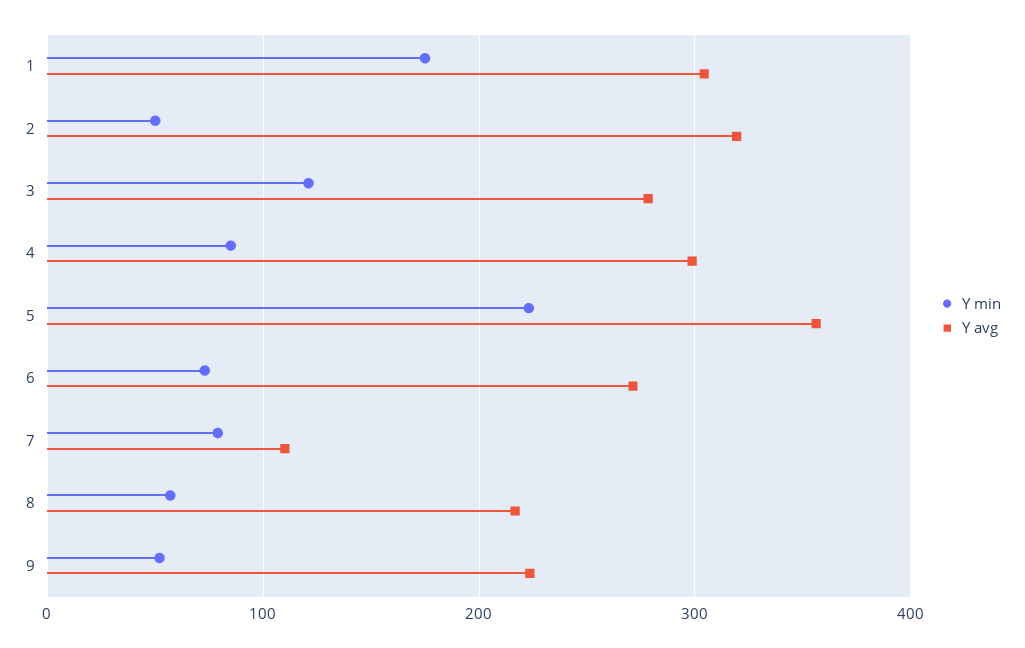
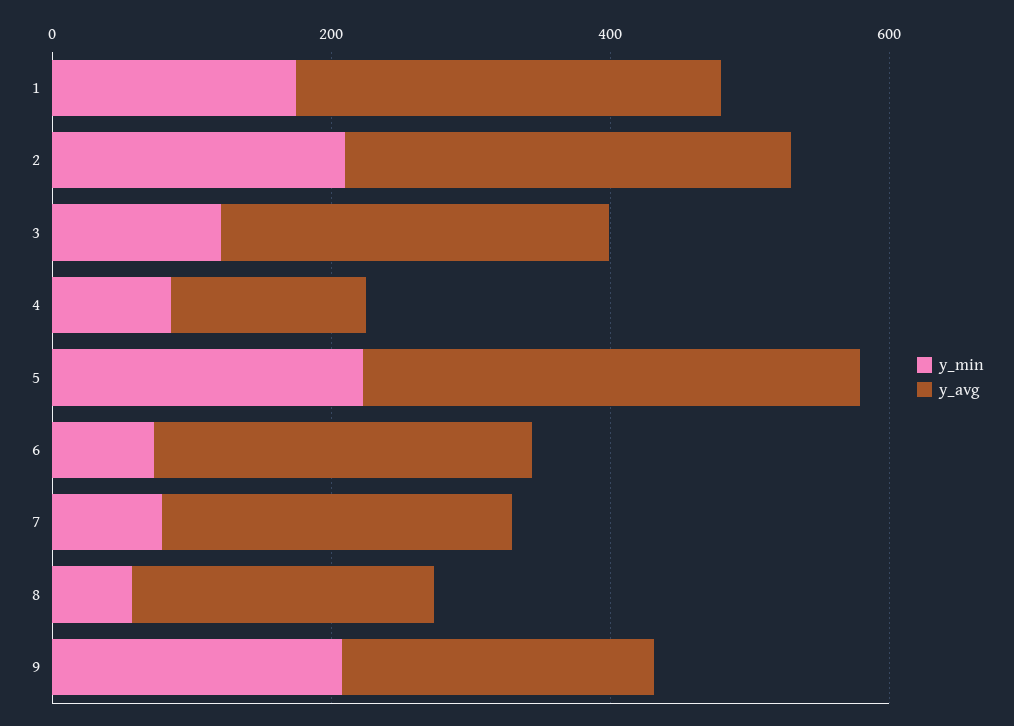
Y min, 2: 50 -> 200
Y avg, 4: 300 -> 150
Y avg, 7: 110 -> 250
Y min, 9: 50 -> 200

